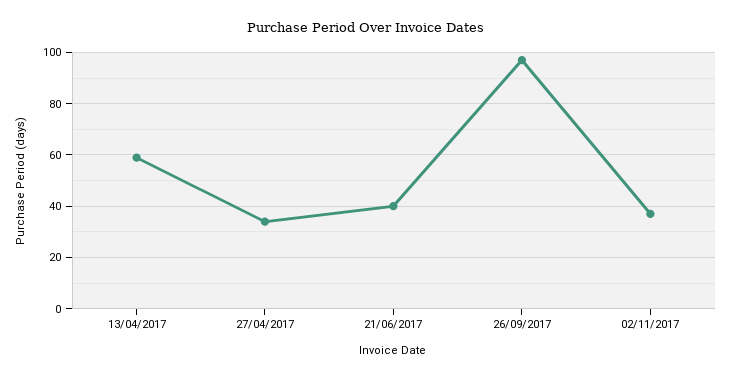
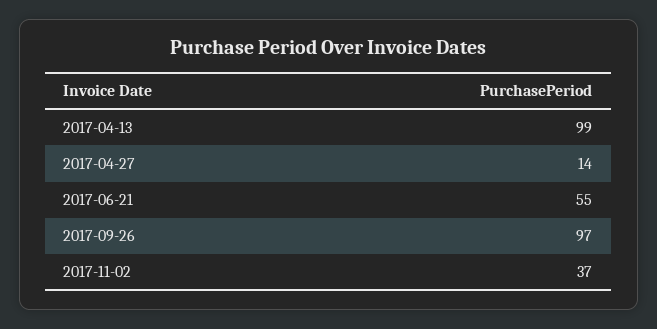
13/04/2017: 60 -> 99
27/04/2017: 35 -> 14
21/06/2017: 40 -> 55

